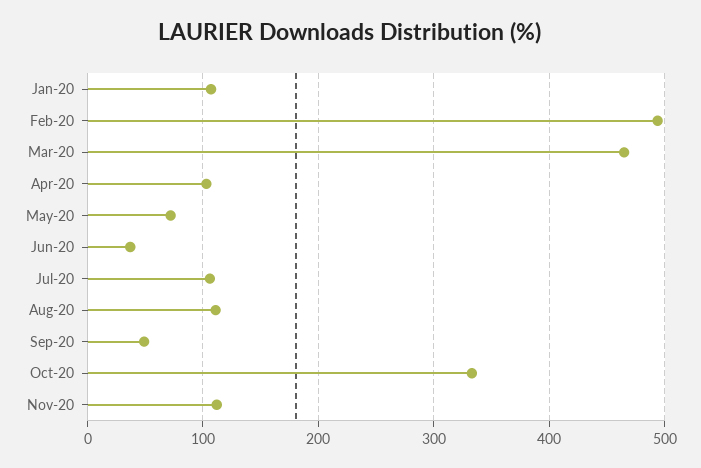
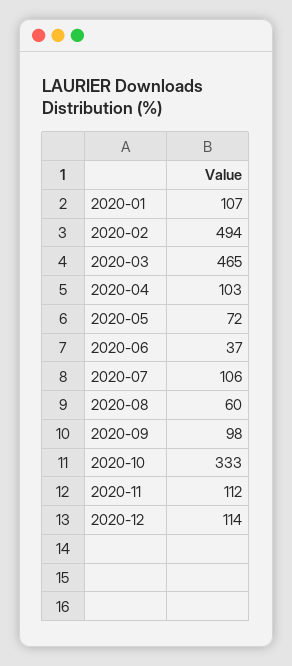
Aug-20: 110 -> 60
Sep-20: 50 -> 98
2020-12: none -> 114

